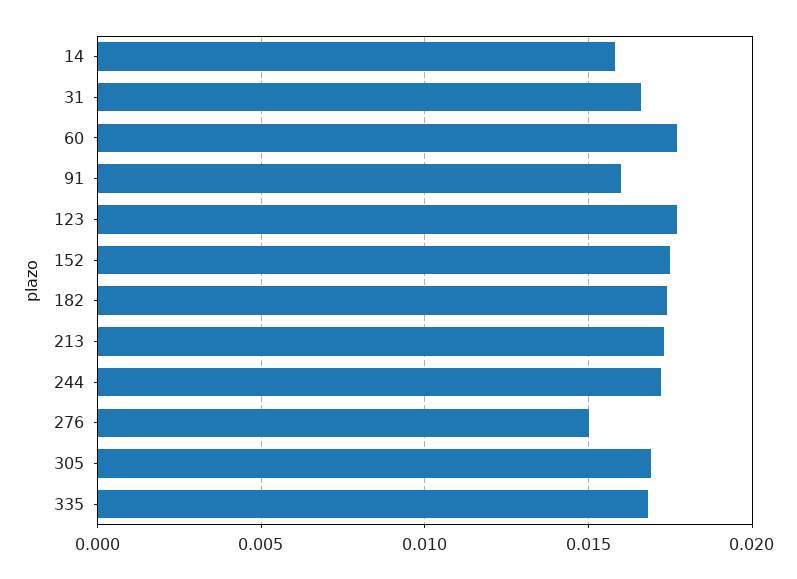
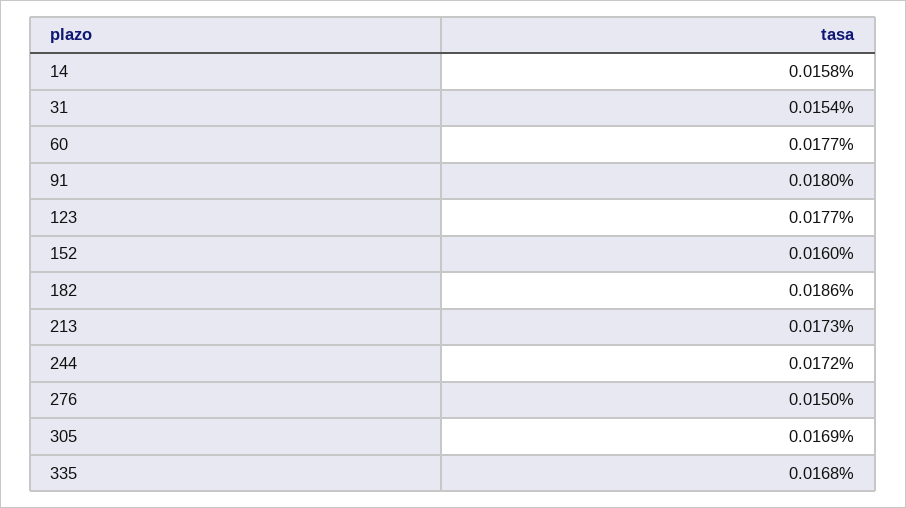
31: 0.0165 -> 0.0154
91: 0.016 -> 0.018
152: 0.0175 -> 0.016
182: 0.0175 -> 0.0186

